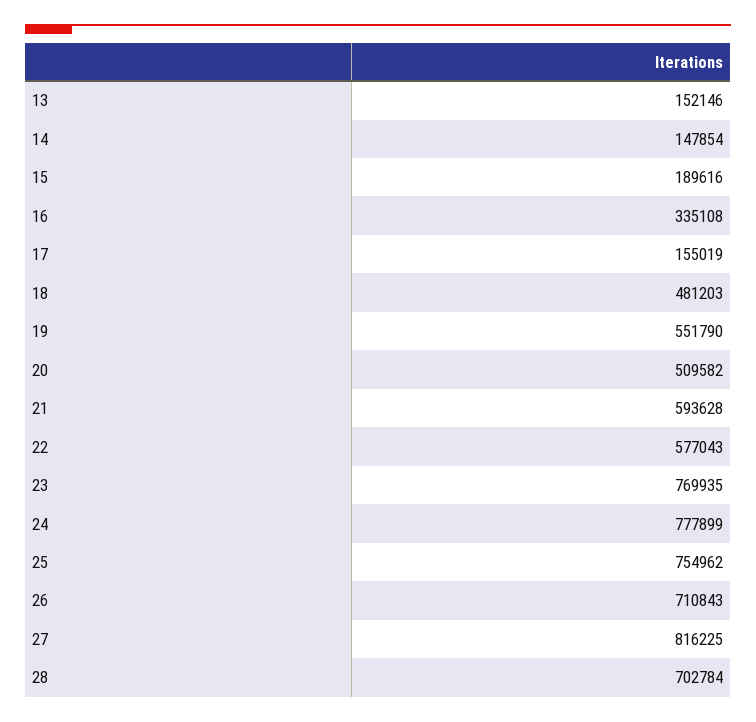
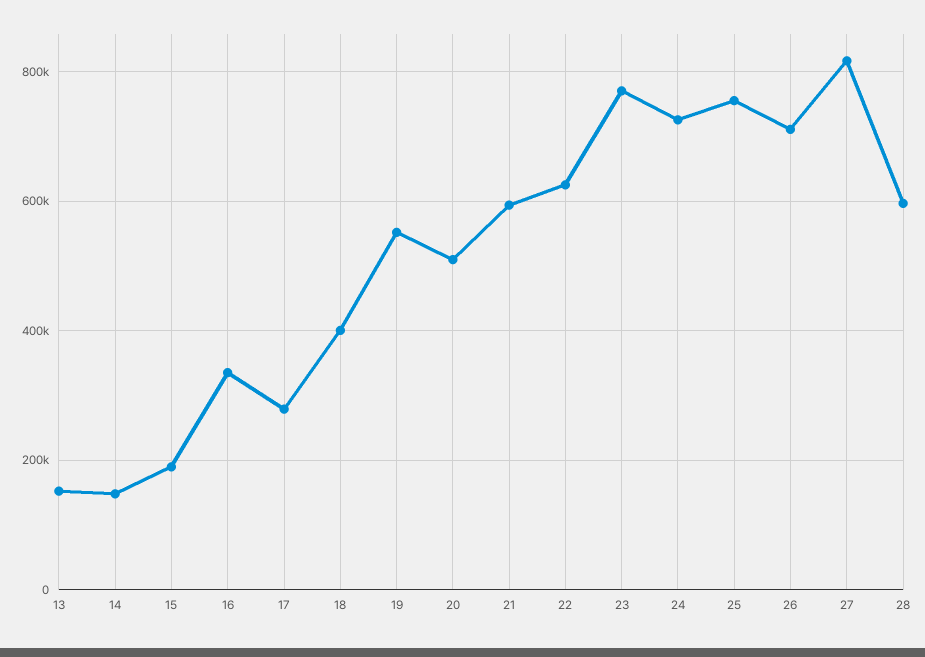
17: 155019 -> 280000
18: 481203 -> 400000
22: 577043 -> 620000
24: 777899 -> 720000
28: 702784 -> 600000

